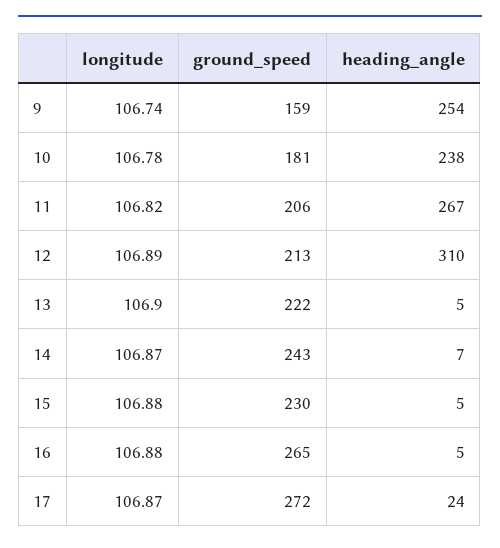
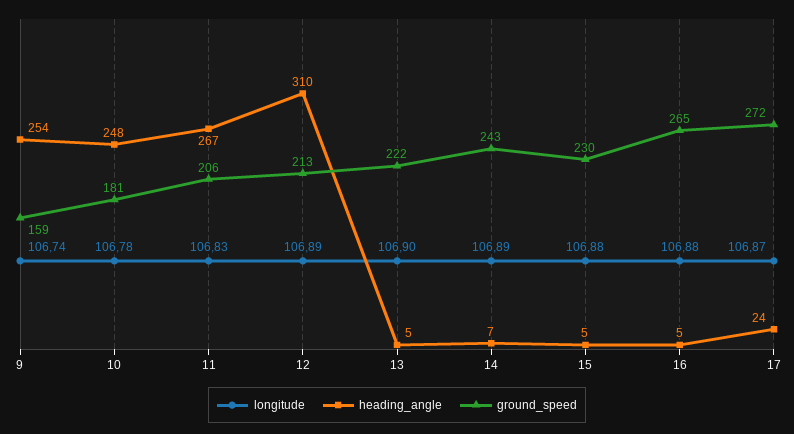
heading_angle, 10: 238 -> 248
longitude, 11: 106.82 -> 106.83
longitude, 14: 106.87 -> 106.89

